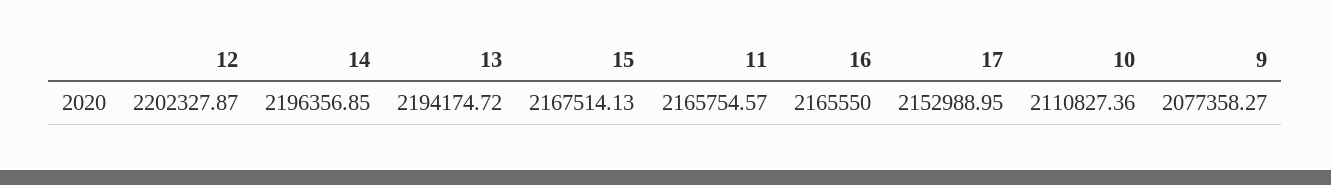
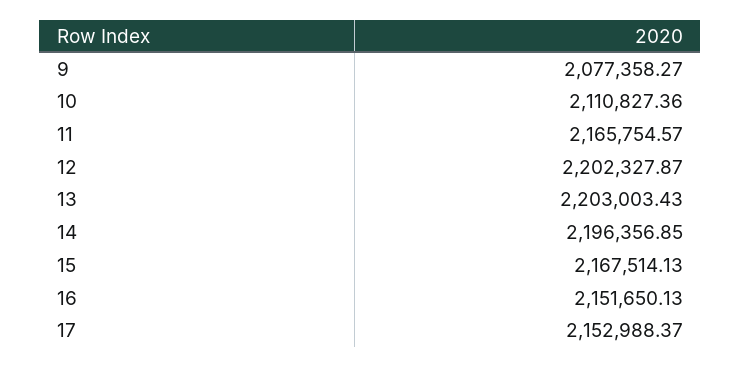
13: 2194174.72 -> 2203003.43
16: 2165550 -> 2151650.13
17: 2152988.95 -> 2152988.37

